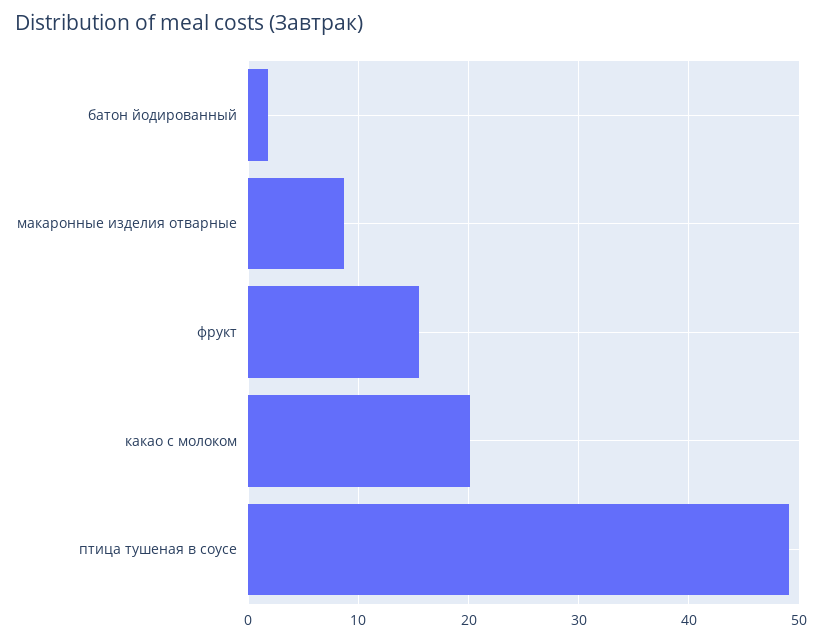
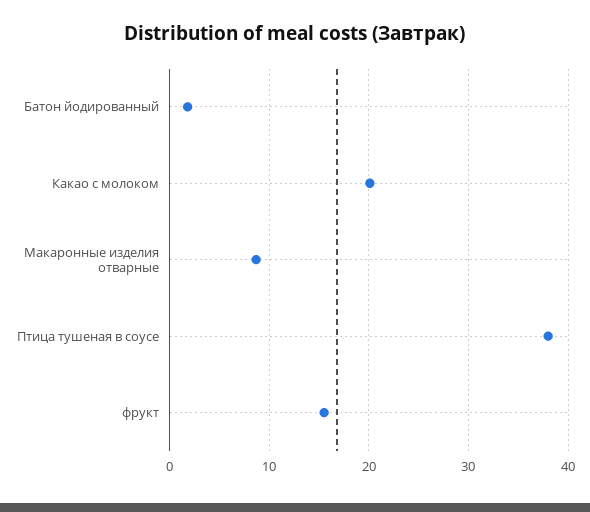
птица тушеная в соусе: 49 -> 38

